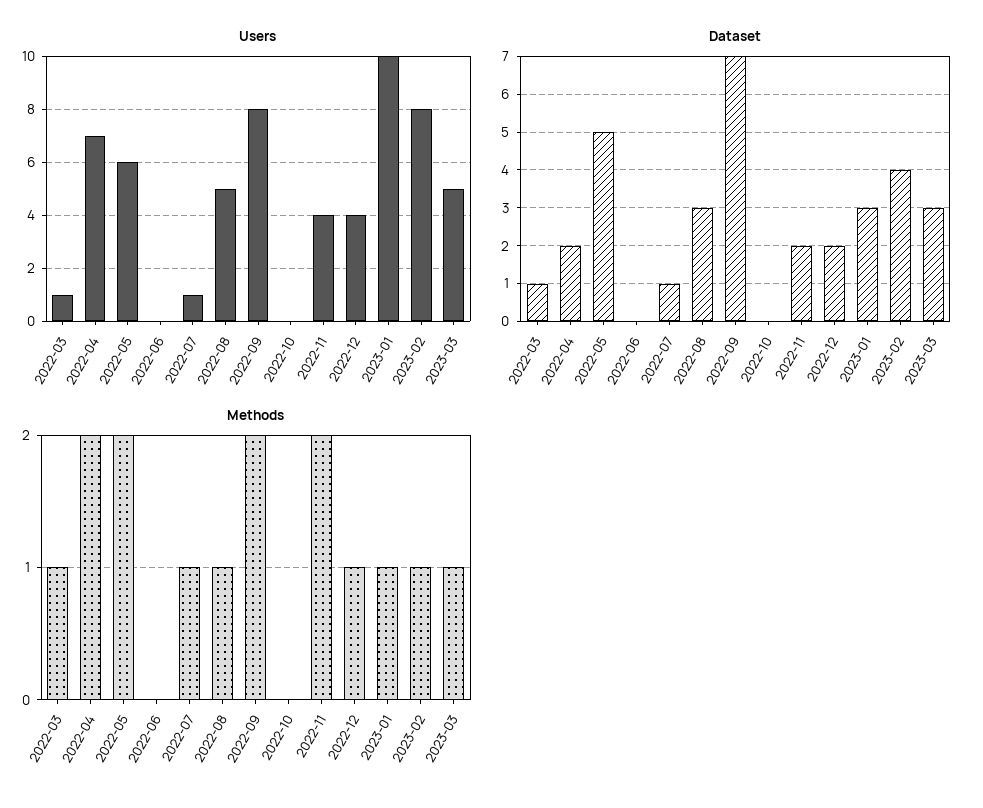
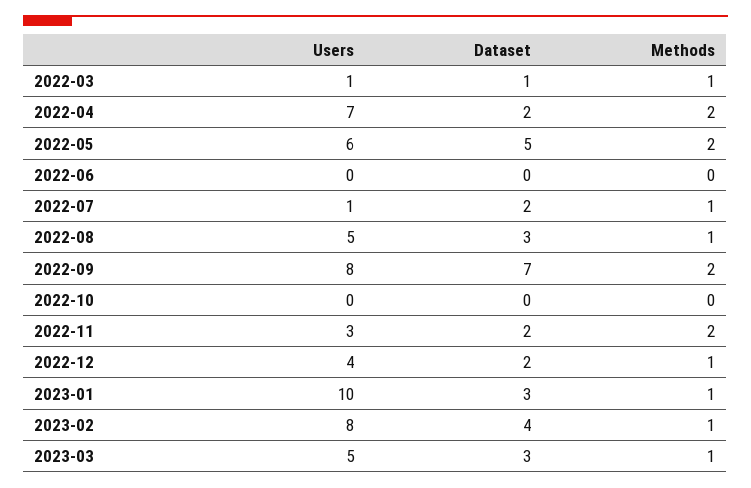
Users, 2022-11: 4 -> 3
Dataset, 2022-07: 1 -> 2

